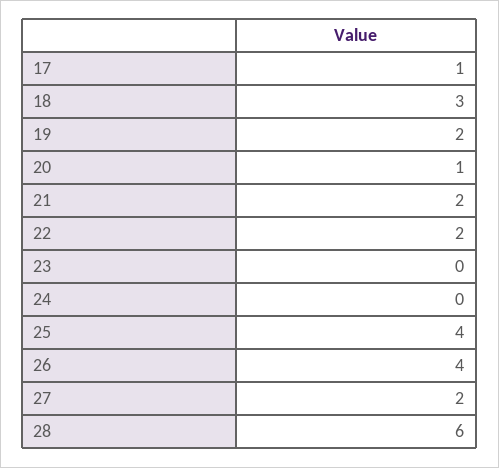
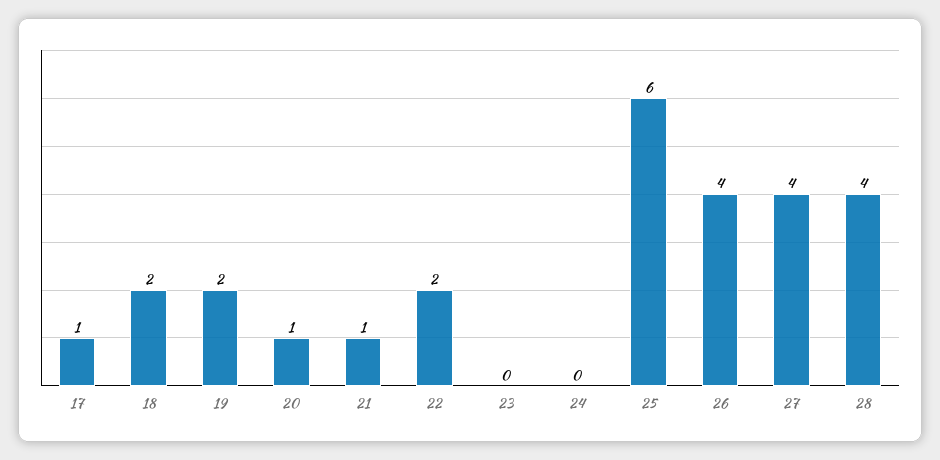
18: 3 -> 2
21: 2 -> 1
25: 4 -> 6
27: 2 -> 4
28: 6 -> 4

